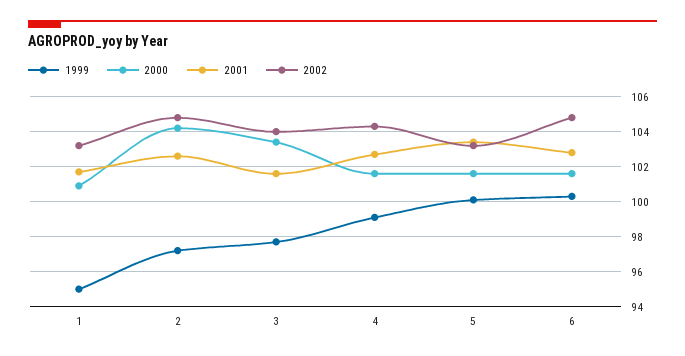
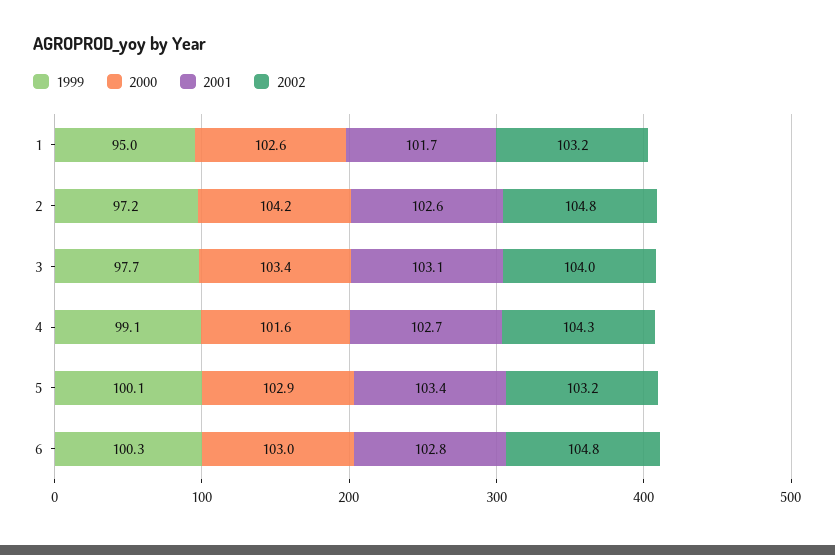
2000, 1: 101 -> 102.6
2001, 3: 101.5 -> 103.1
2000, 5: 101.5 -> 102.9
2000, 6: 101.5 -> 103

